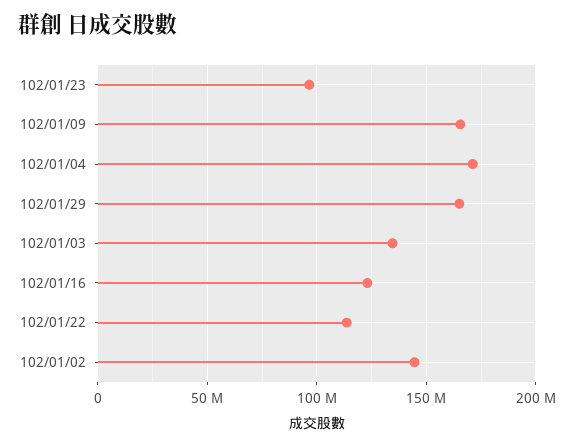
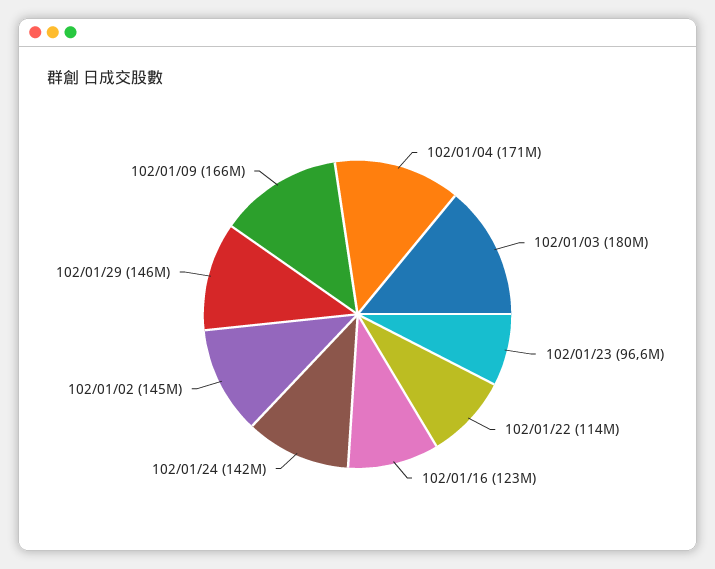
102/01/29: 165000000 -> 146000000
102/01/03: 135000000 -> 180000000
102/01/24: none -> 142000000

